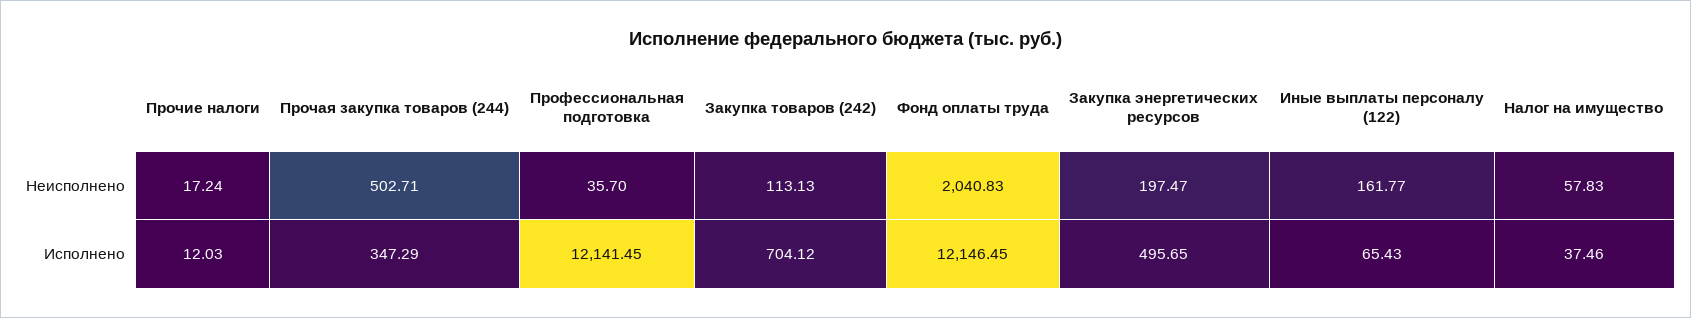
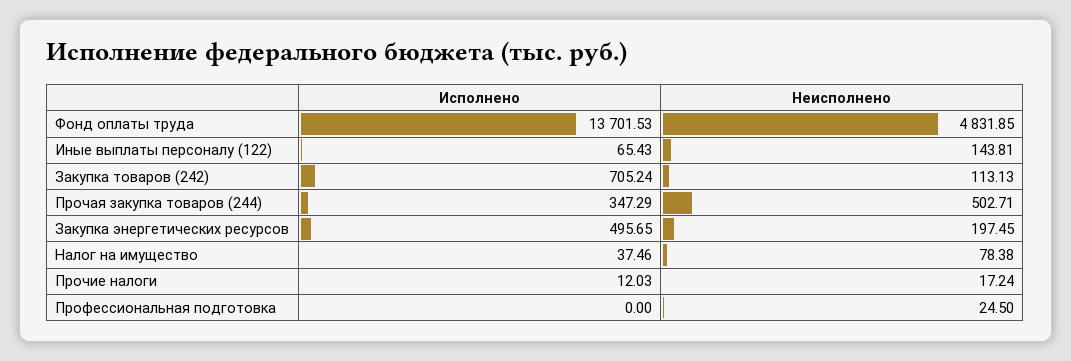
Профессиональная подготовка, Неисполнено: 35.7 -> 24.5
Фонд оплаты труда, Неисполнено: 2040.83 -> 4831.85
Закупка энергетических ресурсов, Неисполнено: 197.47 -> 197.45
Иные выплаты персоналу (122), Неисполнено: 161.77 -> 143.81
Налог на имущество, Неисполнено: 57.83 -> 78.38
Профессиональная подготовка, Исполнено: 12141.45 -> 0
Закупка товаров (242), Исполнено: 704.12 -> 705.24
Фонд оплаты труда, Исполнено: 12146.45 -> 13701.53

